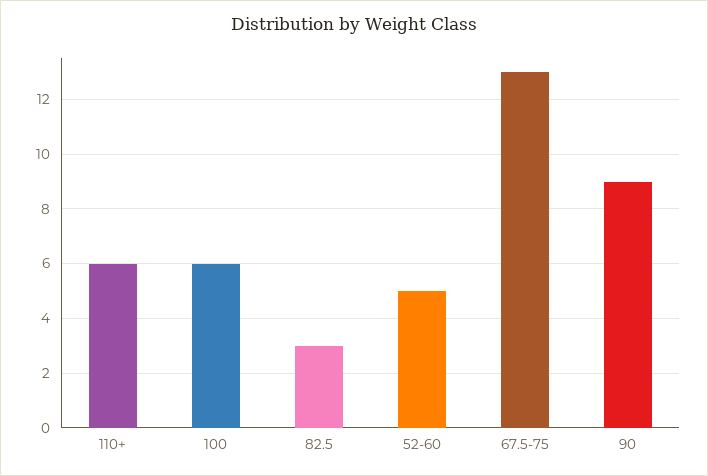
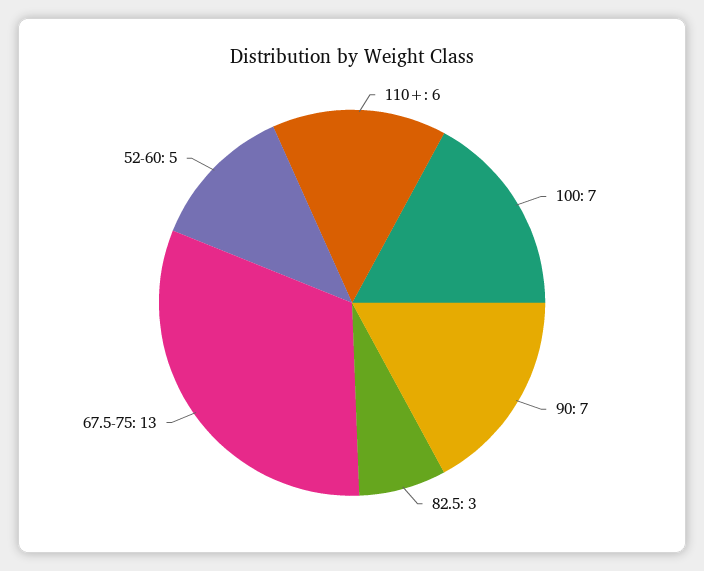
100: 6 -> 7
90: 9 -> 7

